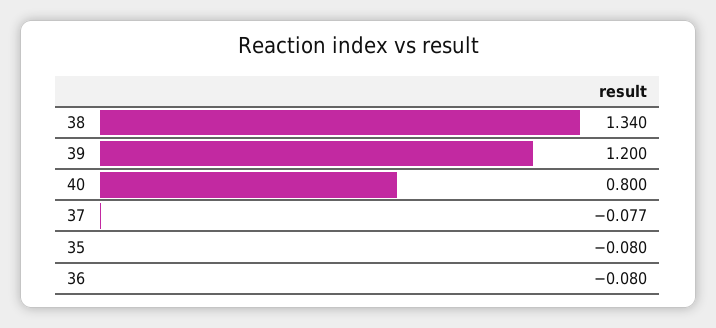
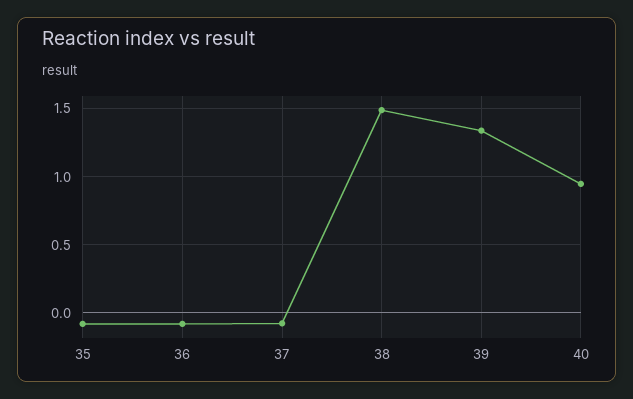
38: 1.34 -> 1.5
39: 1.2 -> 1.35
40: 0.8 -> 0.95

